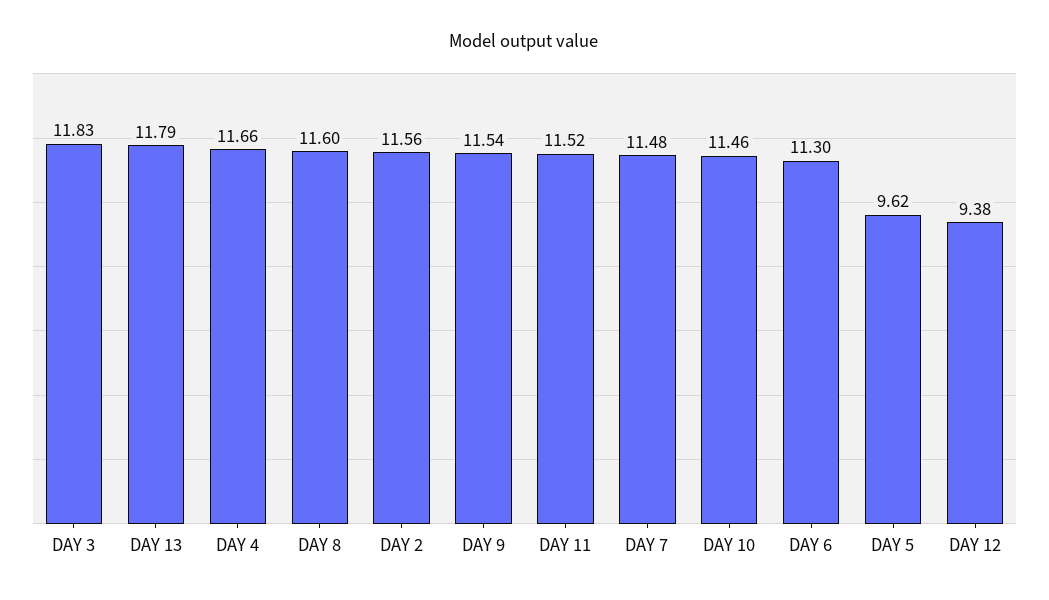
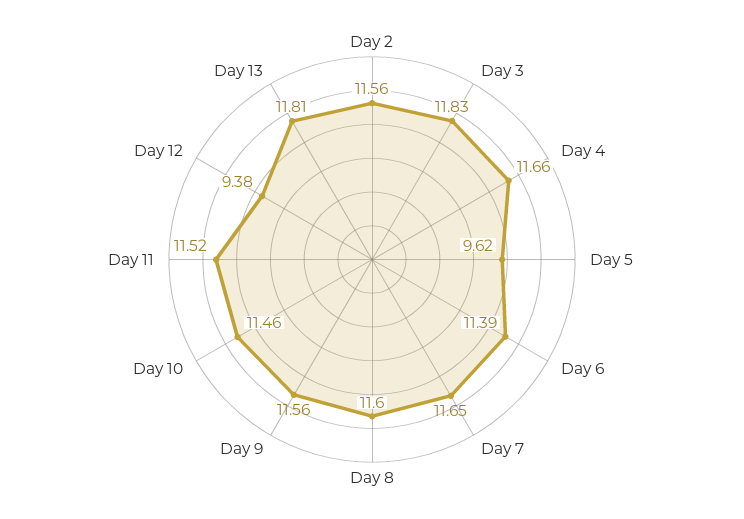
DAY 13: 11.79 -> 11.81
DAY 9: 11.54 -> 11.56
DAY 7: 11.48 -> 11.65
DAY 6: 11.3 -> 11.39

